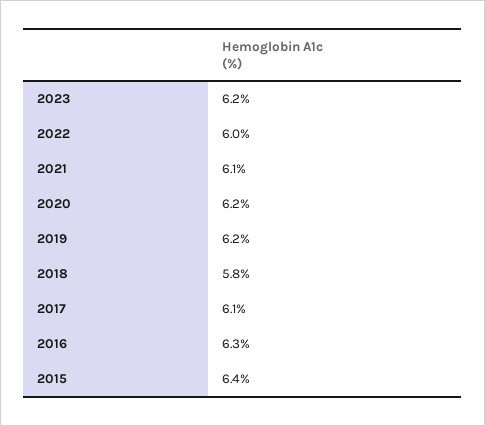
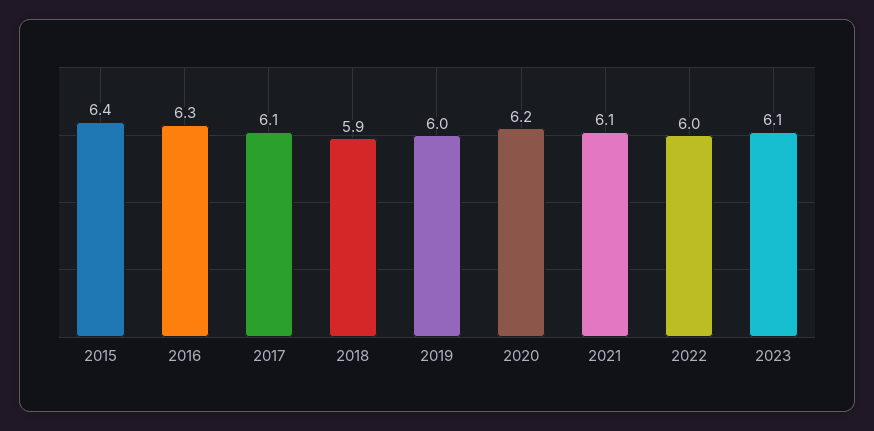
2023: 6.2 -> 6.1
2019: 6.2 -> 6
2018: 5.8 -> 5.9

